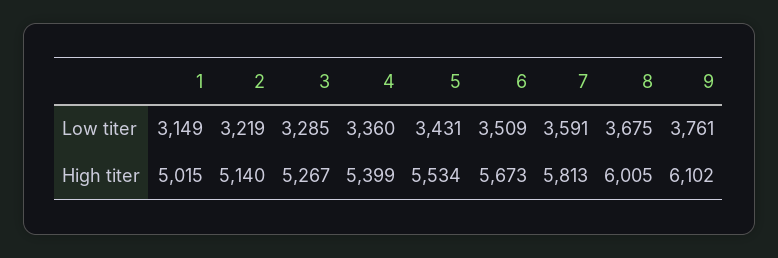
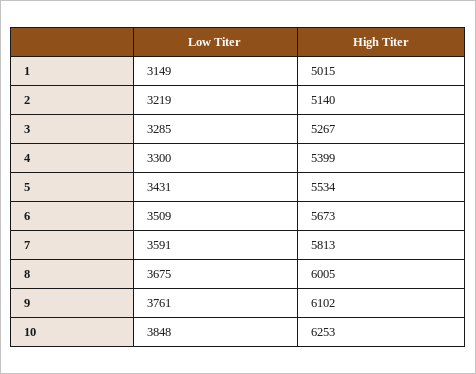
4, Low titer: 3360 -> 3300
10, Low titer: none -> 3848
10, High titer: none -> 6253

